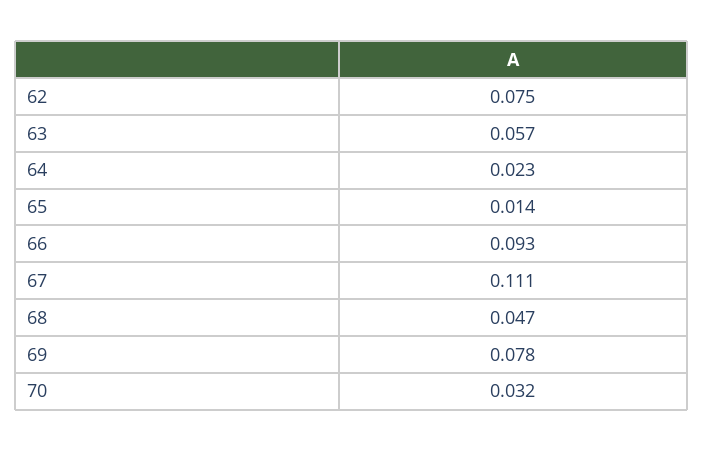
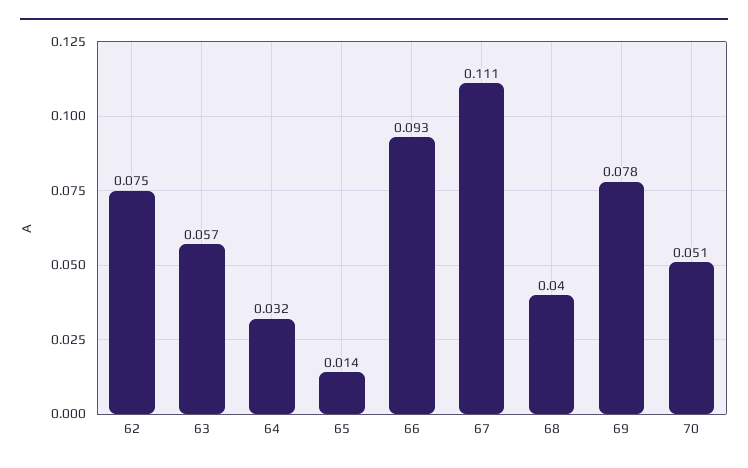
64: 0.023 -> 0.032
68: 0.047 -> 0.04
70: 0.032 -> 0.051

